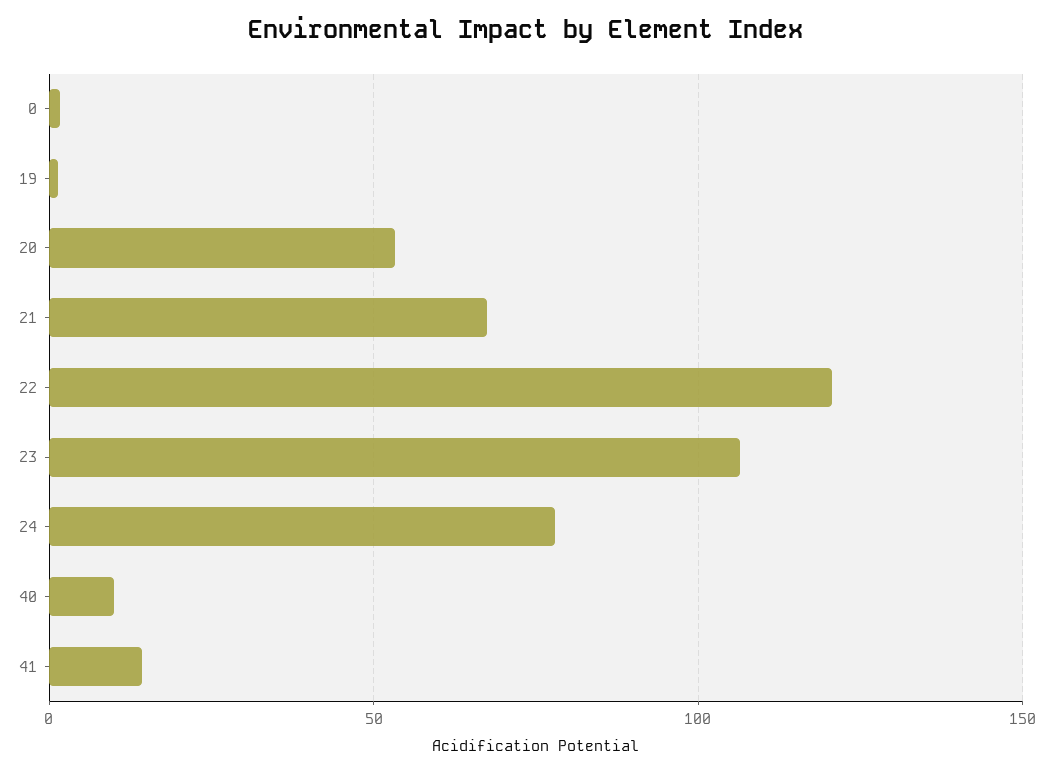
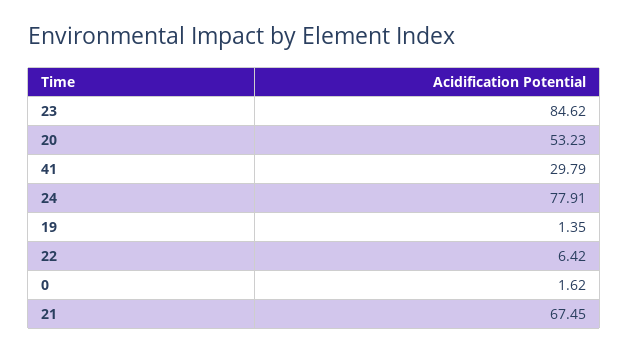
22: 120 -> 6.42
23: 105 -> 84.62
40: 10 -> none
41: 15 -> 29.79

